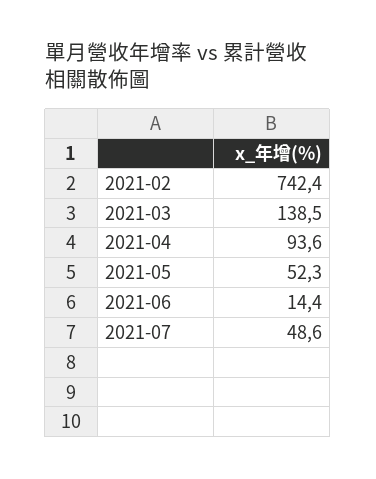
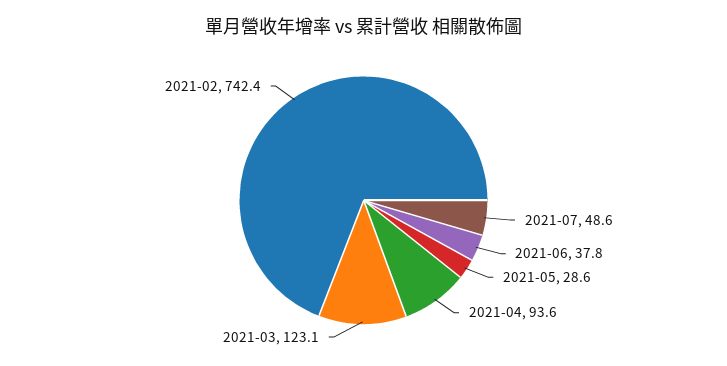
2021-03: 138.5 -> 123.1
2021-05: 52.3 -> 28.6
2021-06: 14.4 -> 37.8

